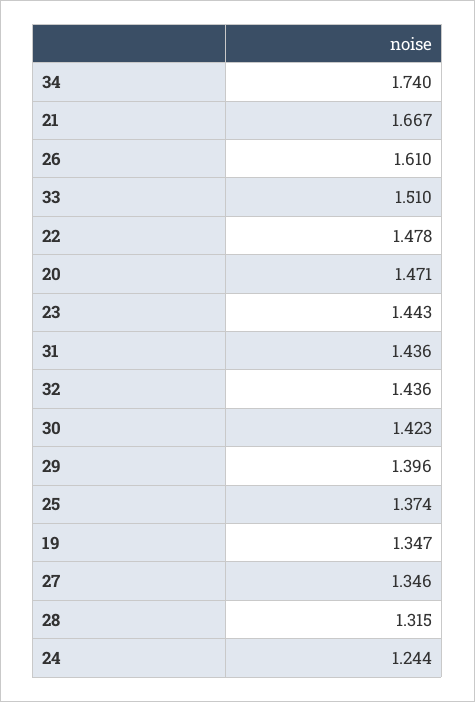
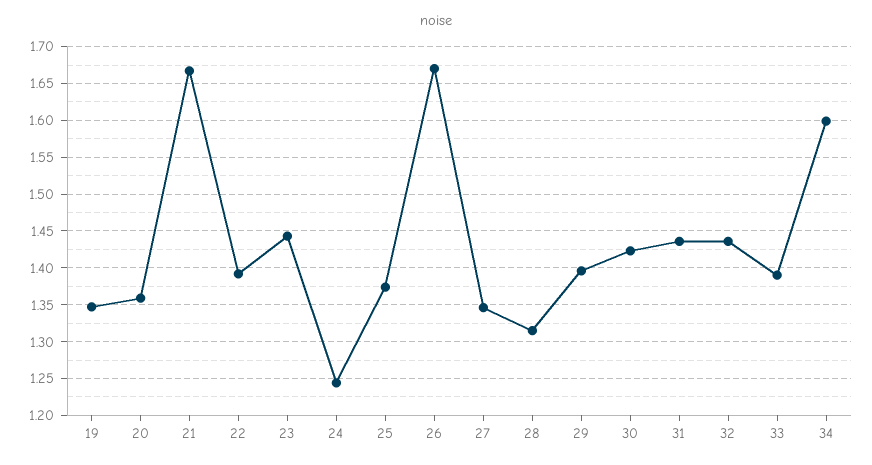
34: 1.74 -> 1.6
26: 1.61 -> 1.67
33: 1.51 -> 1.39
22: 1.478 -> 1.39
20: 1.471 -> 1.36

